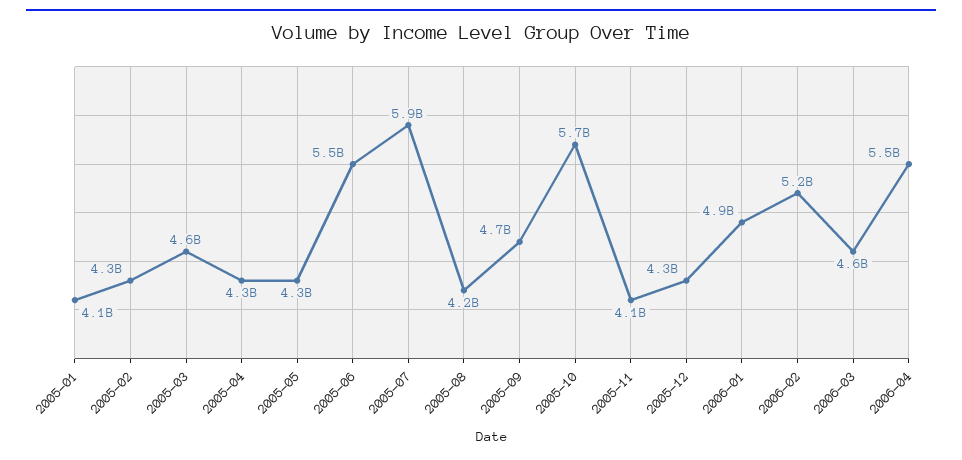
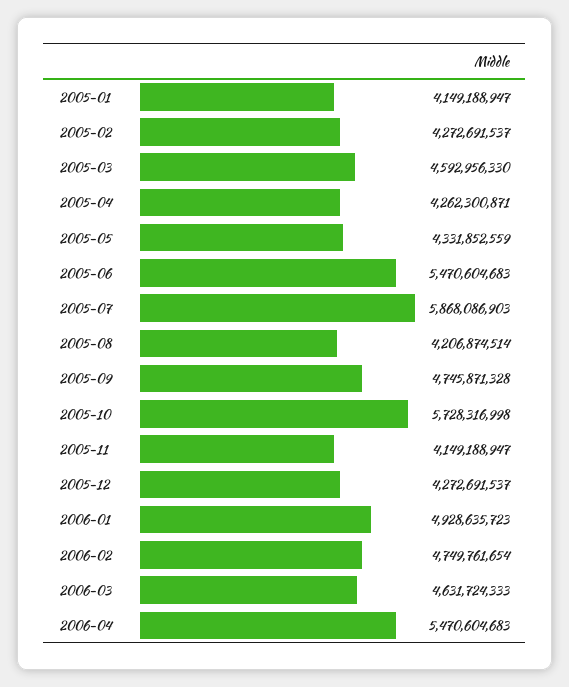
2006-02: 5200000000 -> 4749761654

